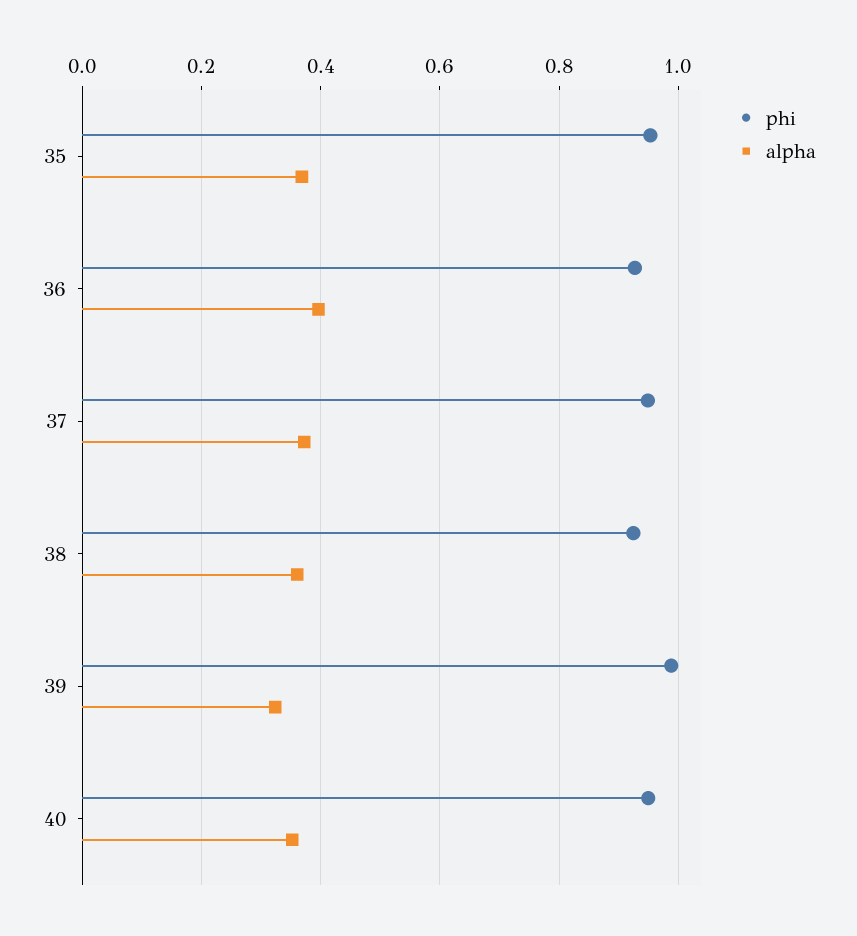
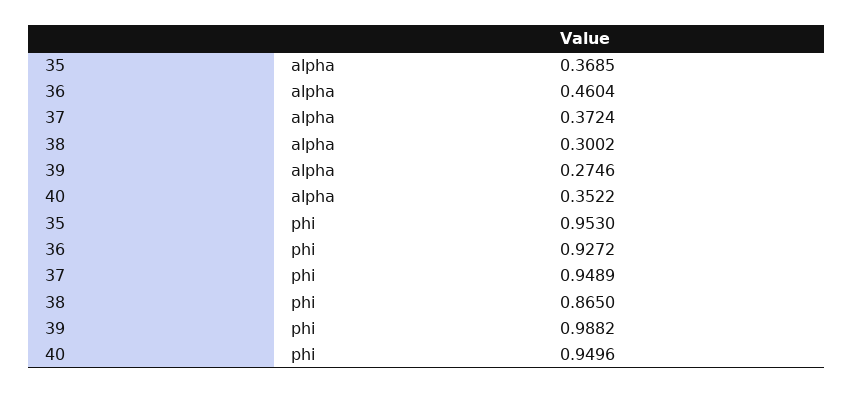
alpha, 36: 0.4 -> 0.4604
phi, 38: 0.92 -> 0.865
alpha, 38: 0.36 -> 0.3002
alpha, 39: 0.32 -> 0.2746

